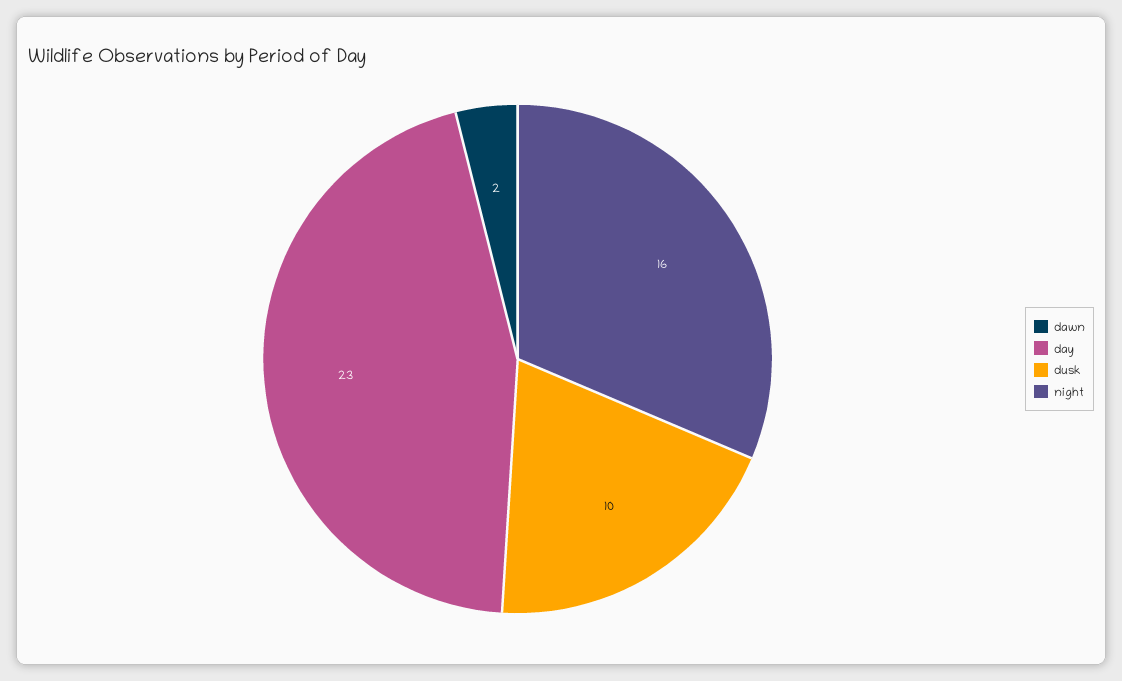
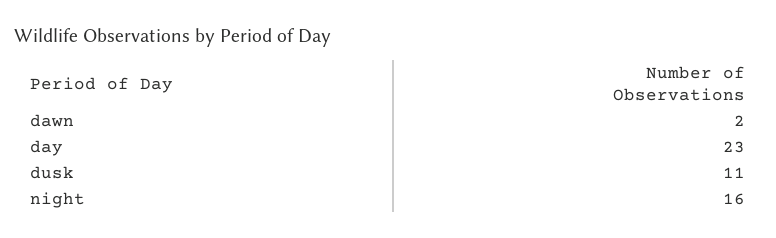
dusk: 10 -> 11

